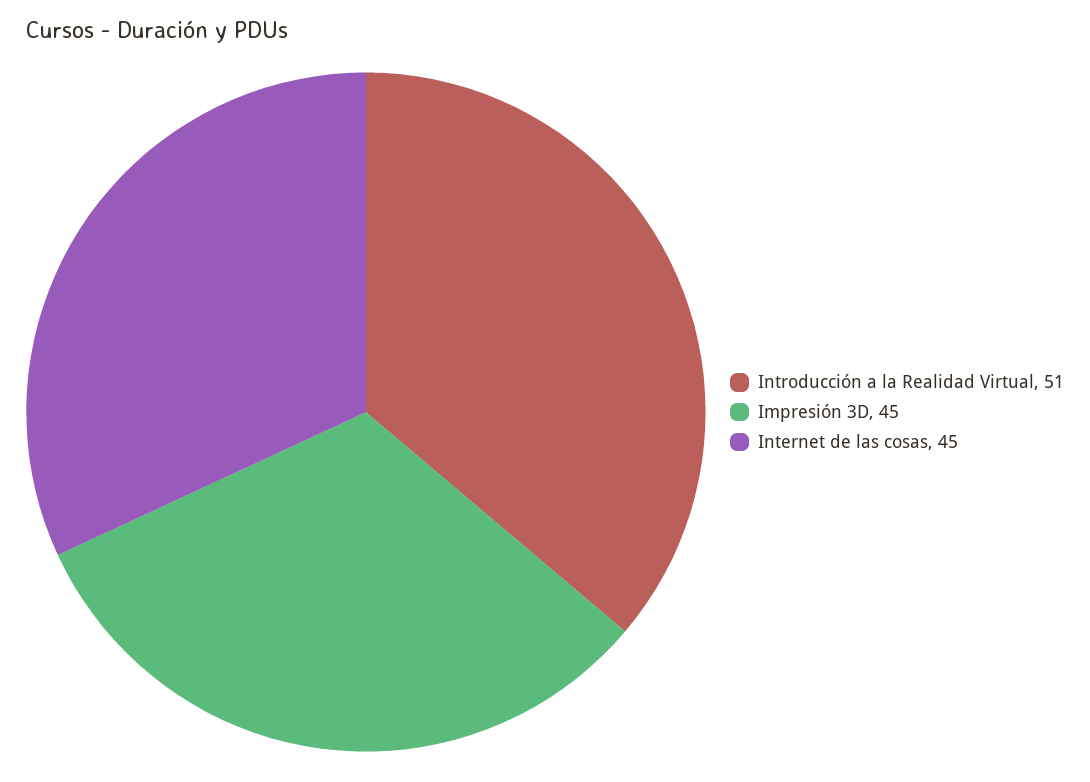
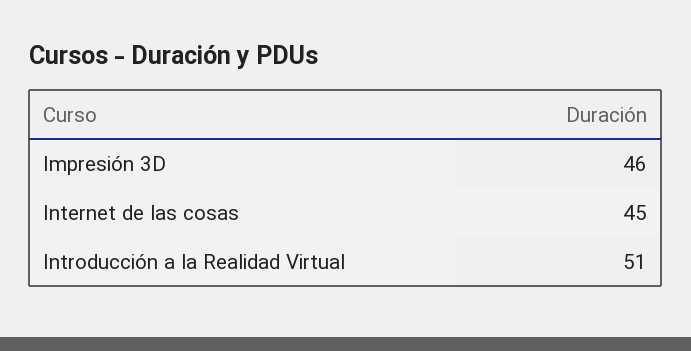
Impresión 3D: 45 -> 46

